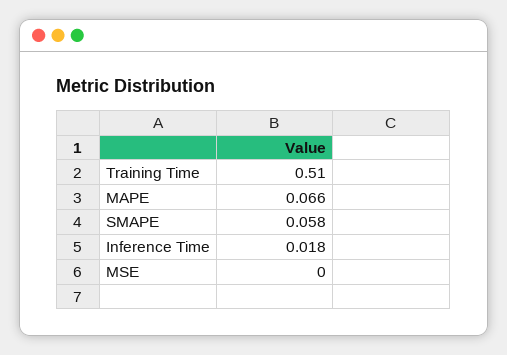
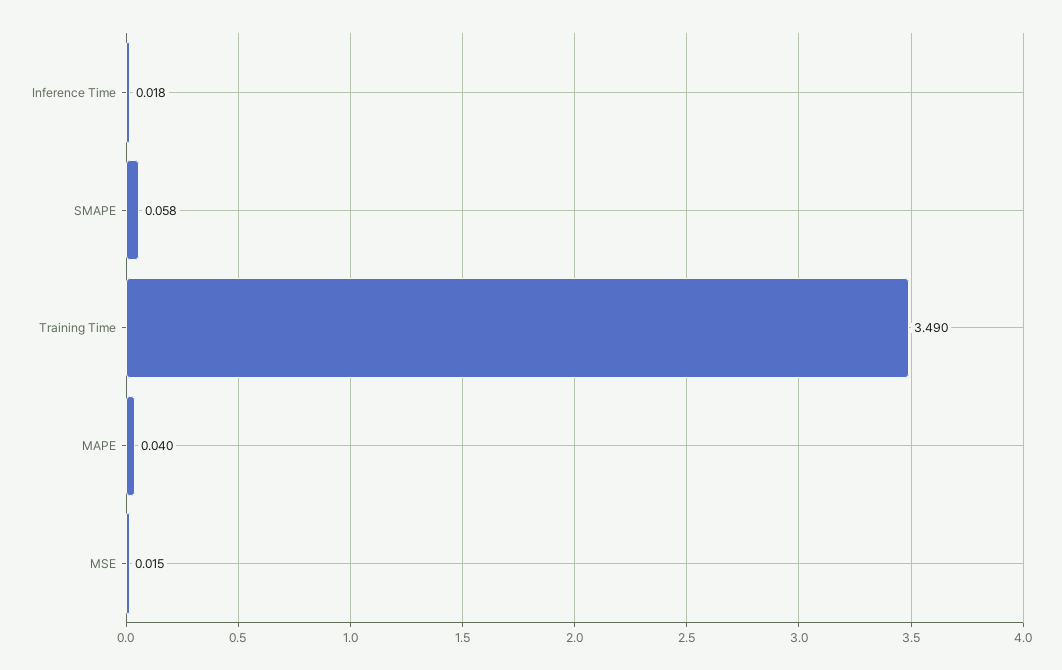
Training Time: 0.51 -> 3.49
MAPE: 0.066 -> 0.04
MSE: 0 -> 0.015

